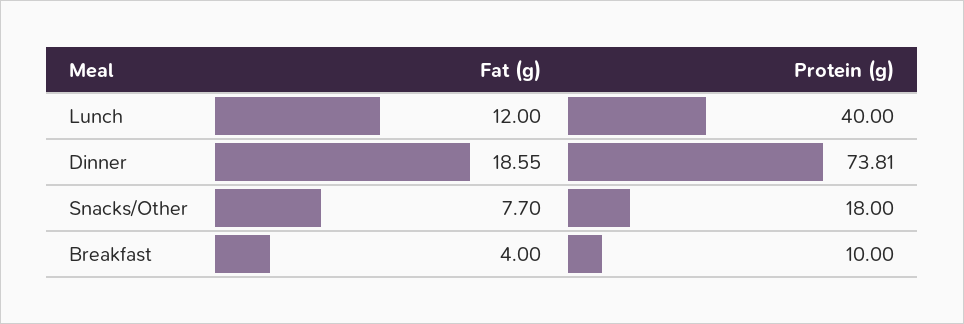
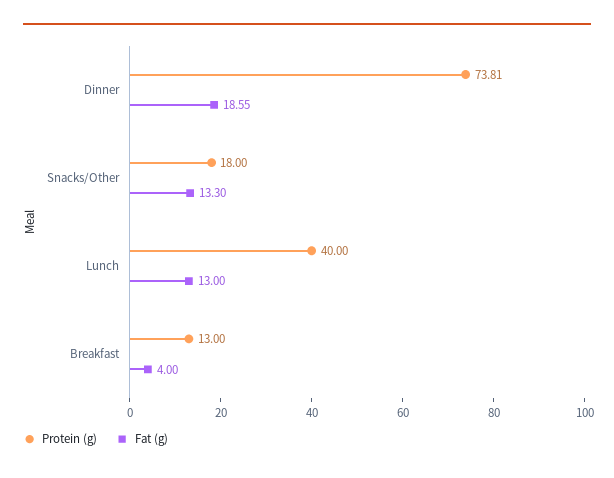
Fat (g), Lunch: 12 -> 13
Fat (g), Snacks/Other: 7.7 -> 13.3
Protein (g), Breakfast: 10 -> 13

